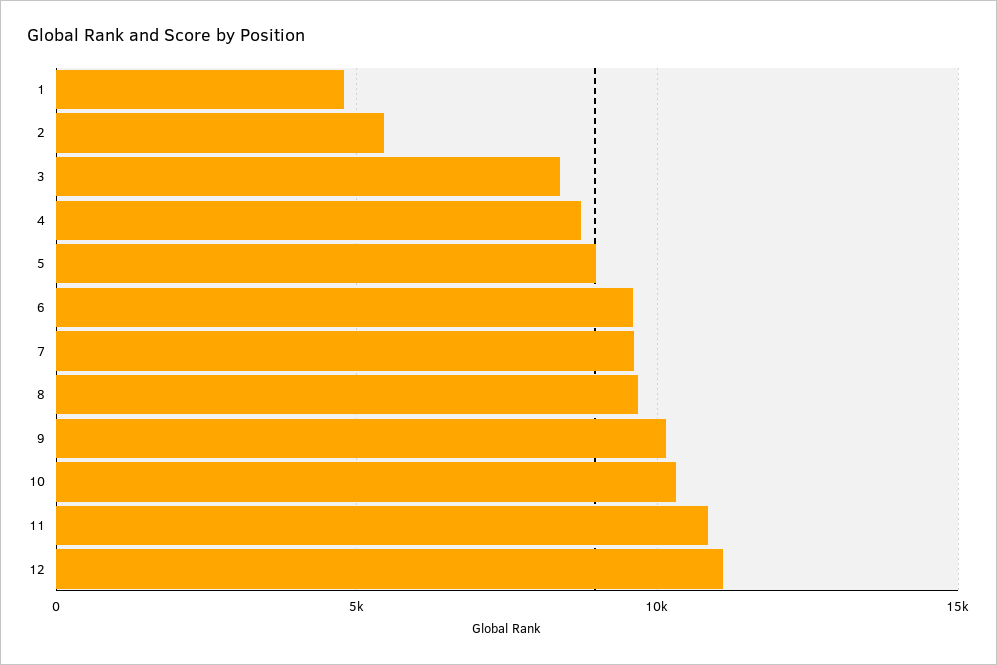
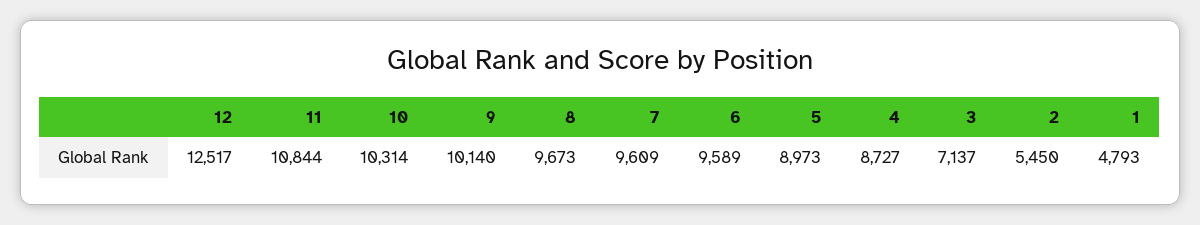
3: 8500 -> 7137
12: 11000 -> 12517

